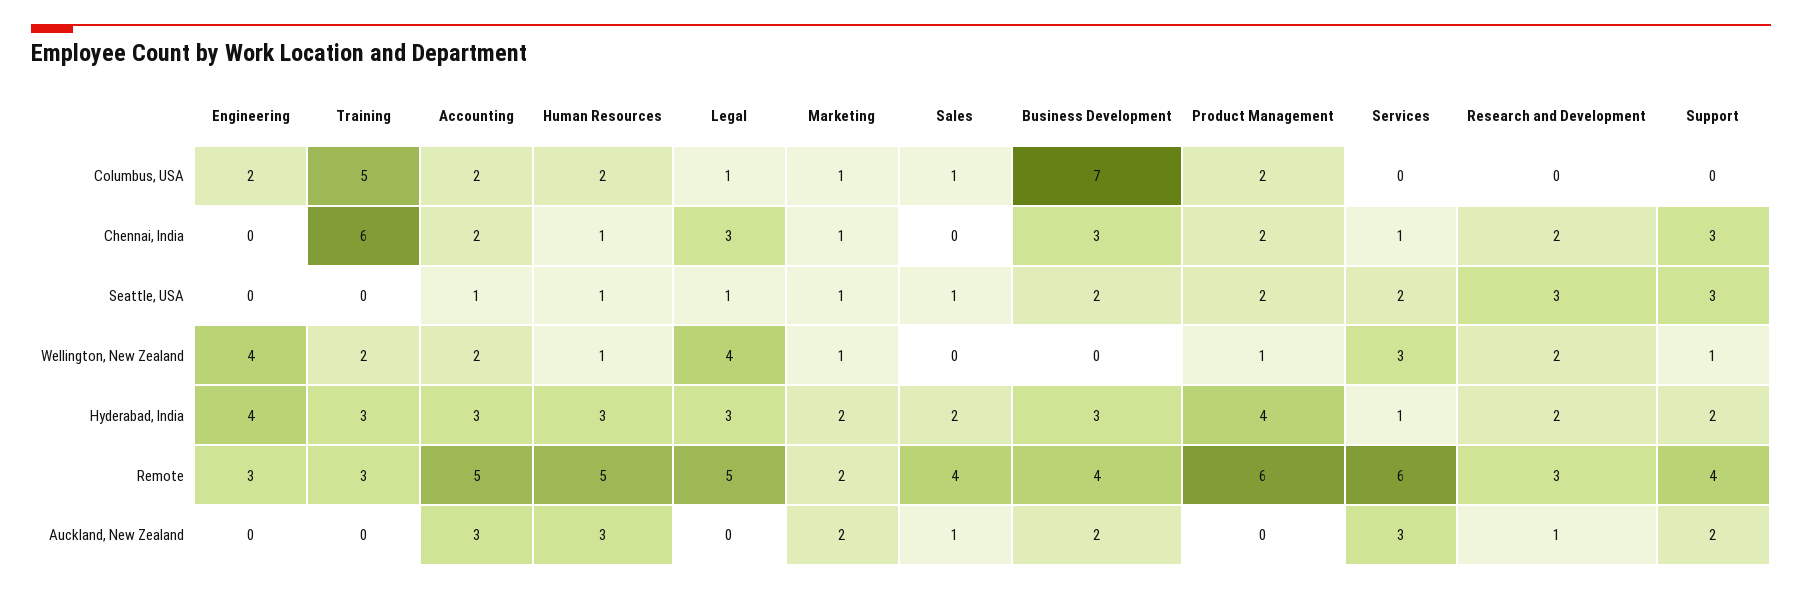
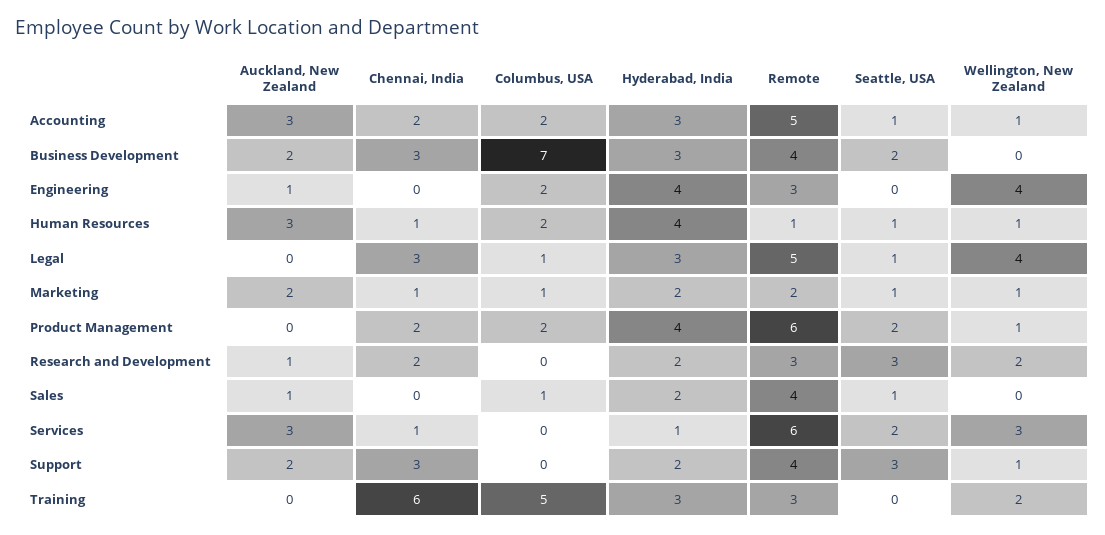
Accounting, Wellington, New Zealand: 2 -> 1
Human Resources, Hyderabad, India: 3 -> 4
Human Resources, Remote: 5 -> 1
Engineering, Auckland, New Zealand: 0 -> 1

